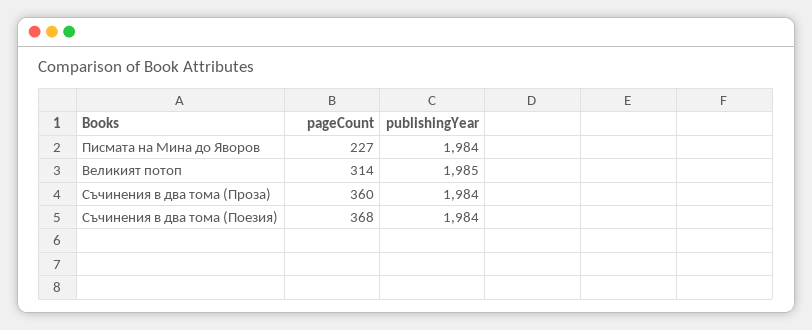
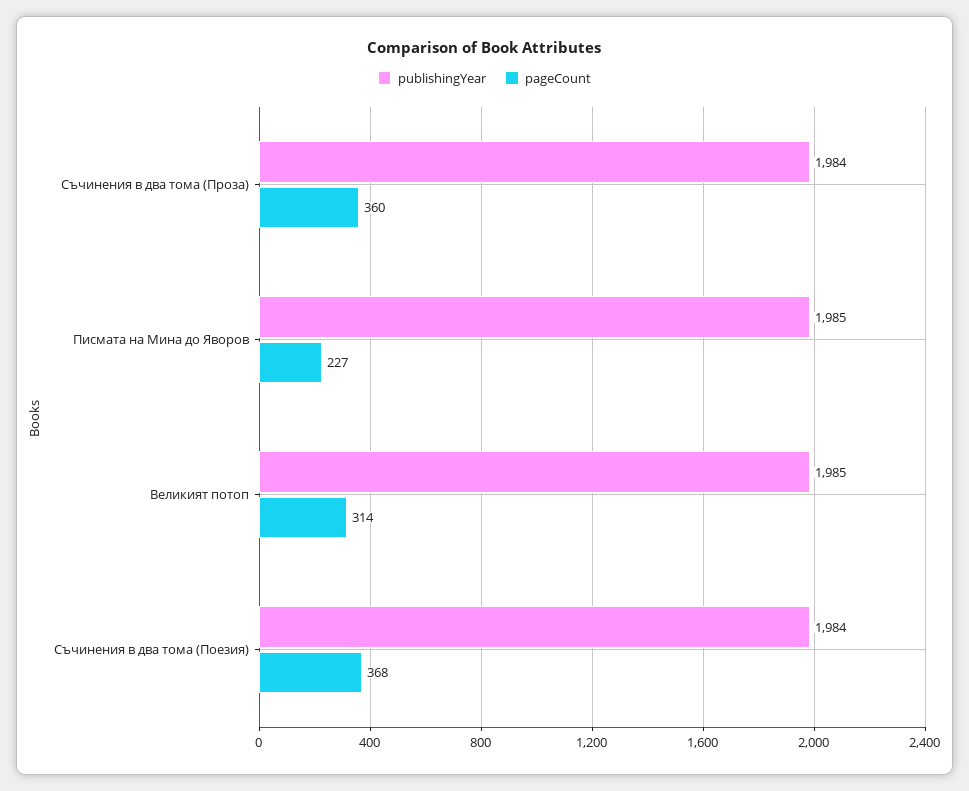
publishingYear, Писмата на Мина до Яворов: 1984 -> 1985

